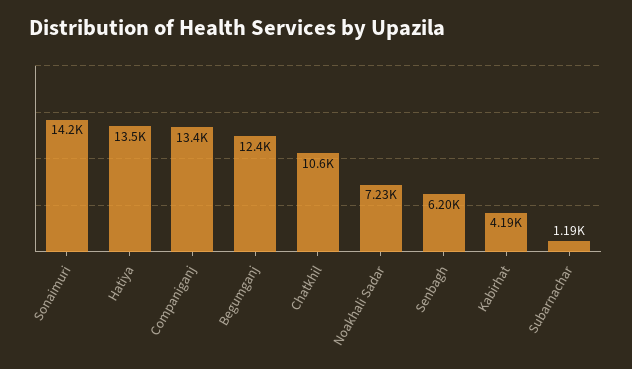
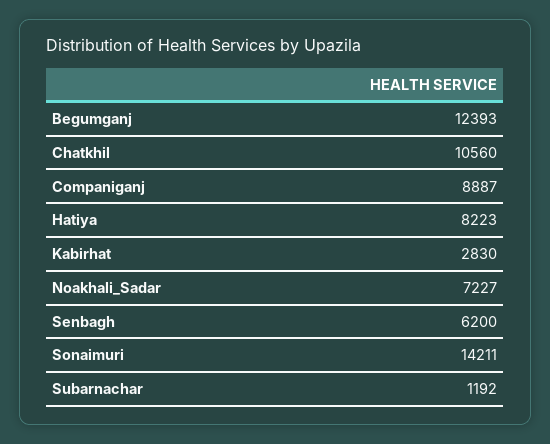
Hatiya: 13500 -> 8223
Companiganj: 13400 -> 8887
Kabirhat: 4190 -> 2830

